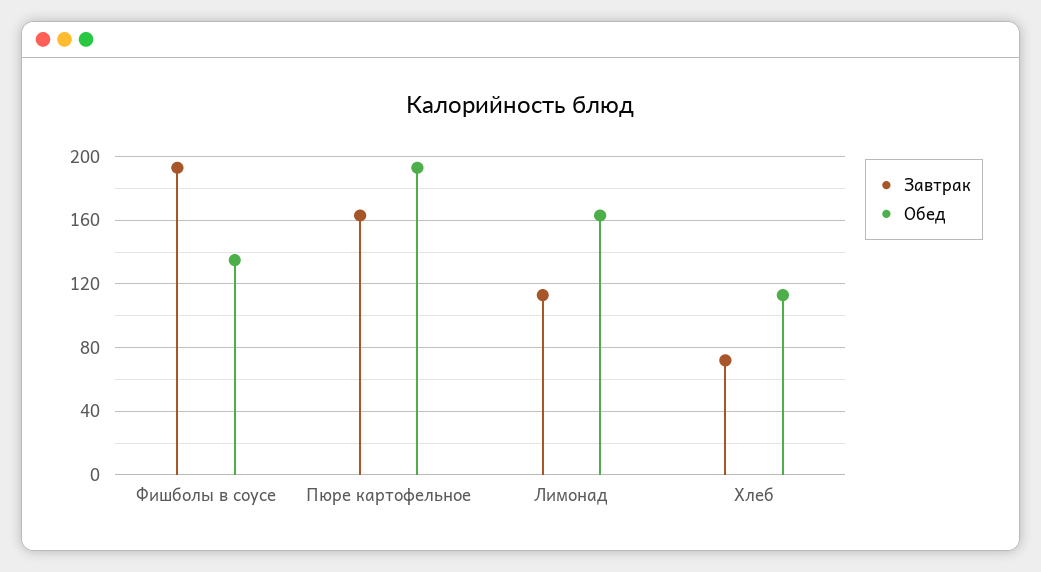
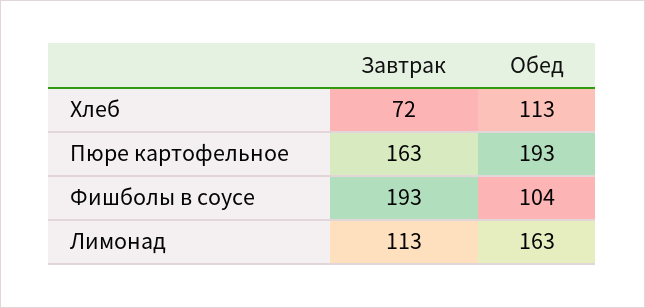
Обед, Фишболы в соусе: 135 -> 104

